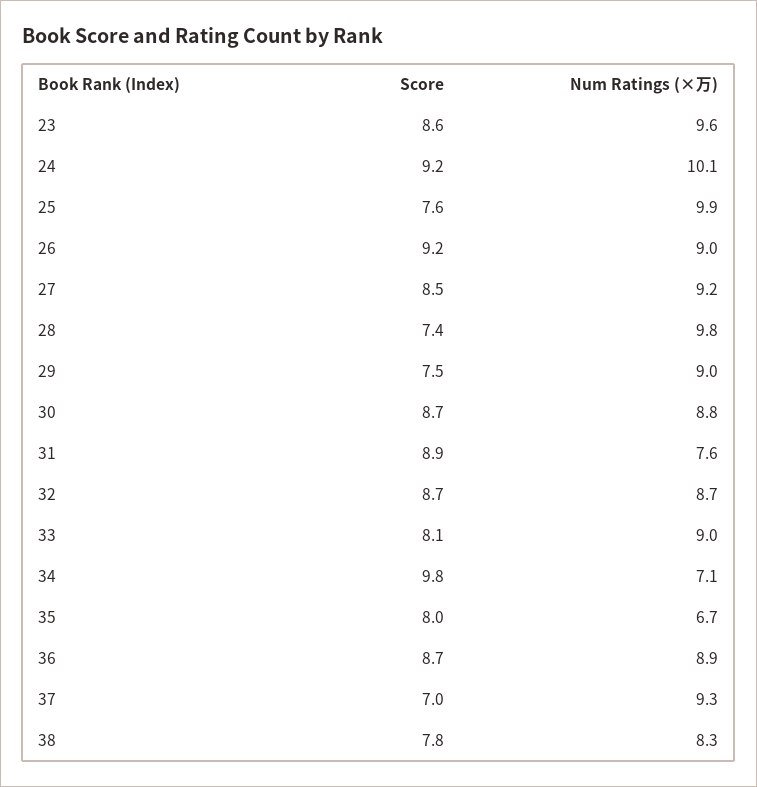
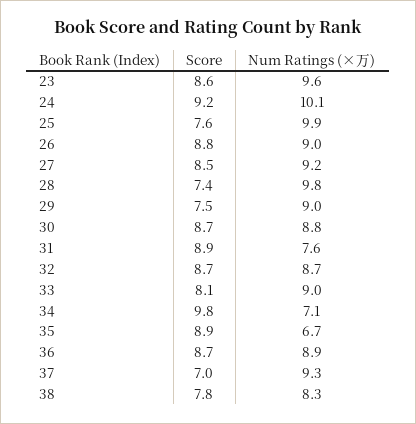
Score, 26: 9.2 -> 8.8
Score, 35: 8 -> 8.9

